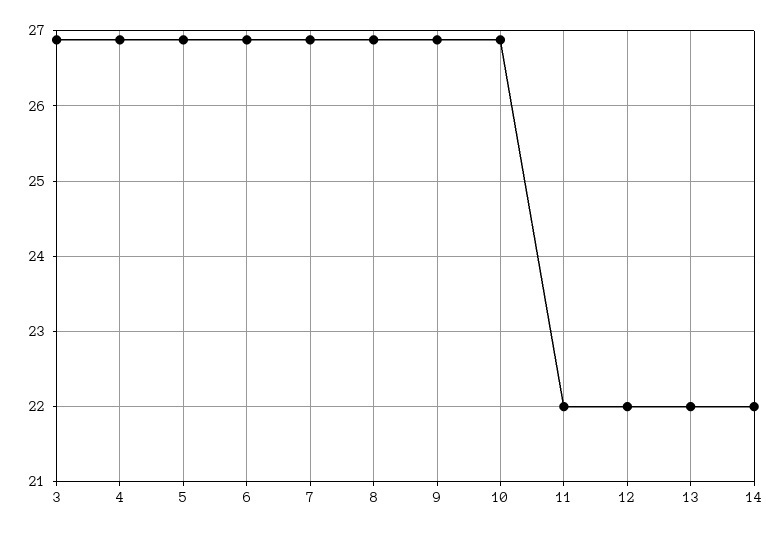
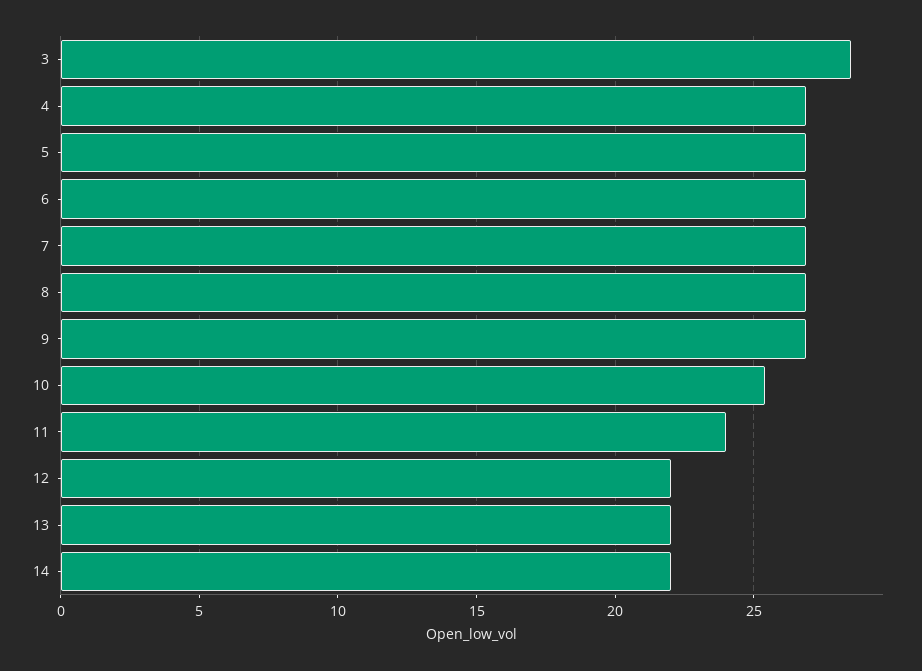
3: 26.9 -> 28.5
10: 26.9 -> 25.5
11: 22 -> 24

